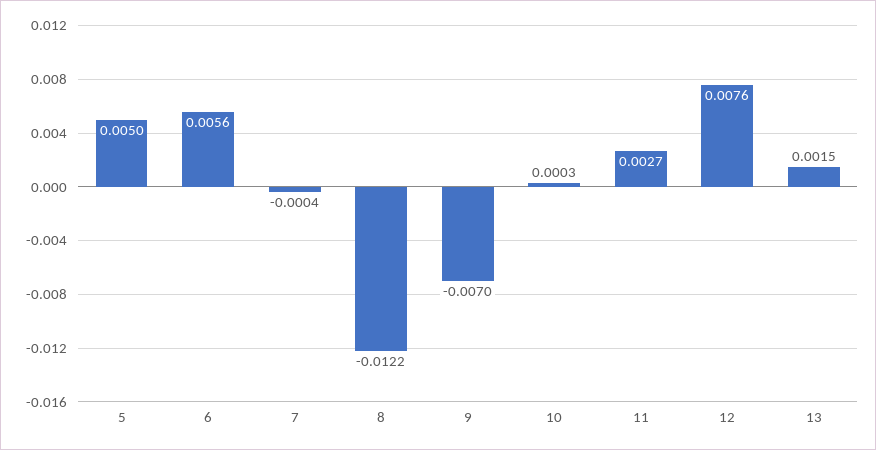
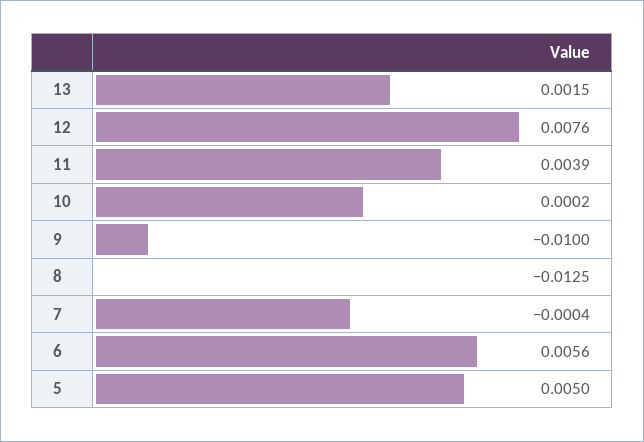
8: -0.0122 -> -0.0125
9: -0.007 -> -0.01
10: 0.0003 -> 0.0002
11: 0.0027 -> 0.0039

